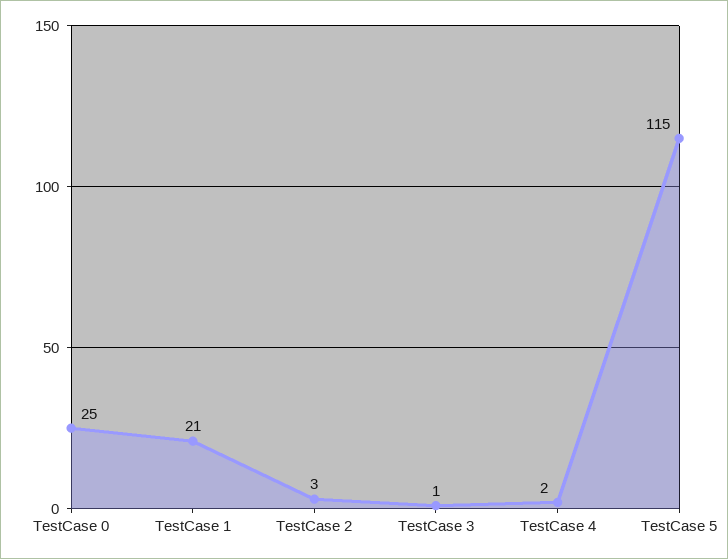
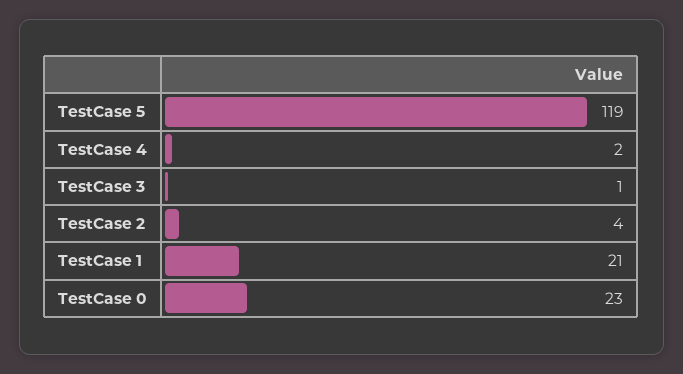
TestCase 0: 25 -> 23
TestCase 2: 3 -> 4
TestCase 5: 115 -> 119

